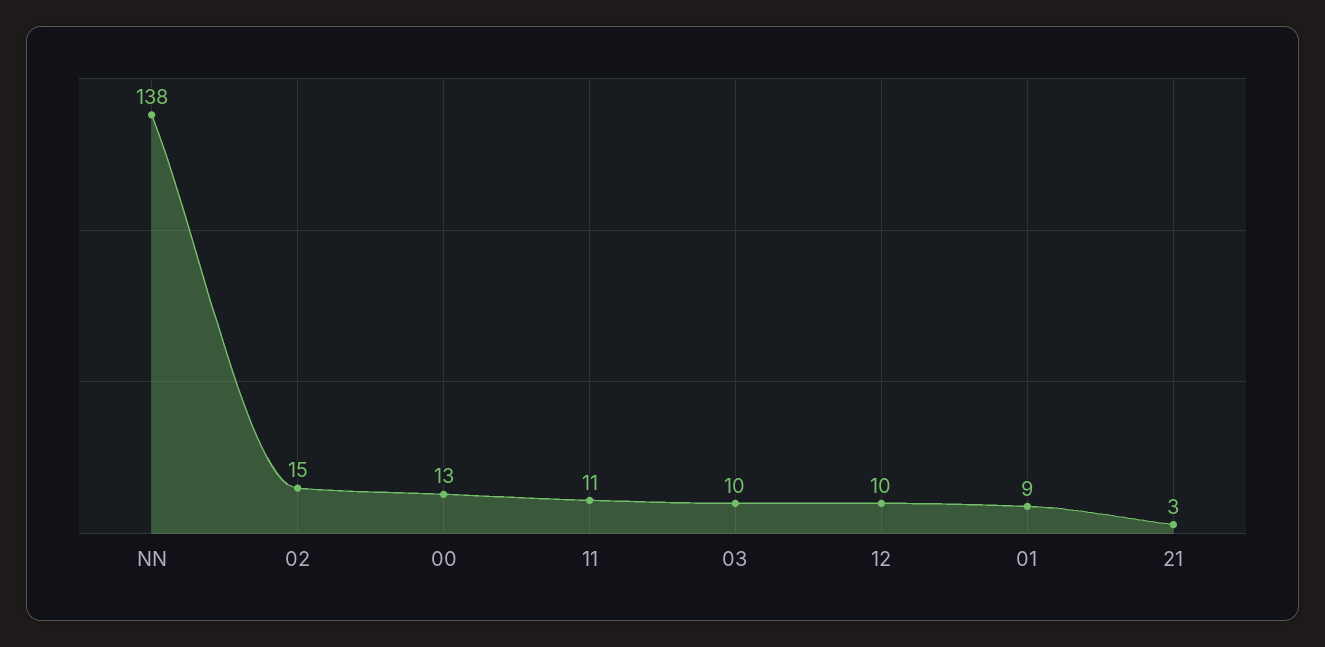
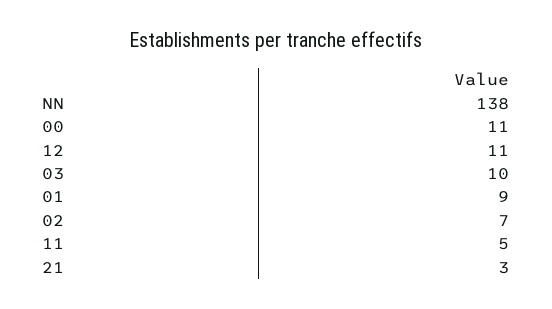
02: 15 -> 7
00: 13 -> 11
11: 11 -> 5
12: 10 -> 11

